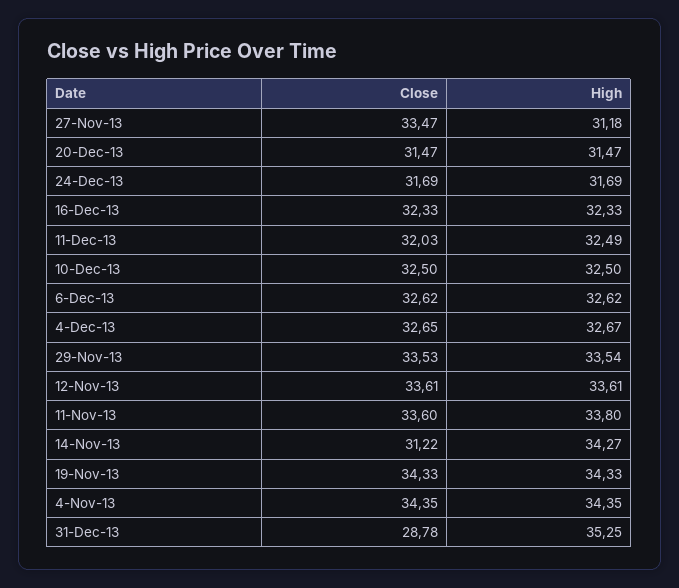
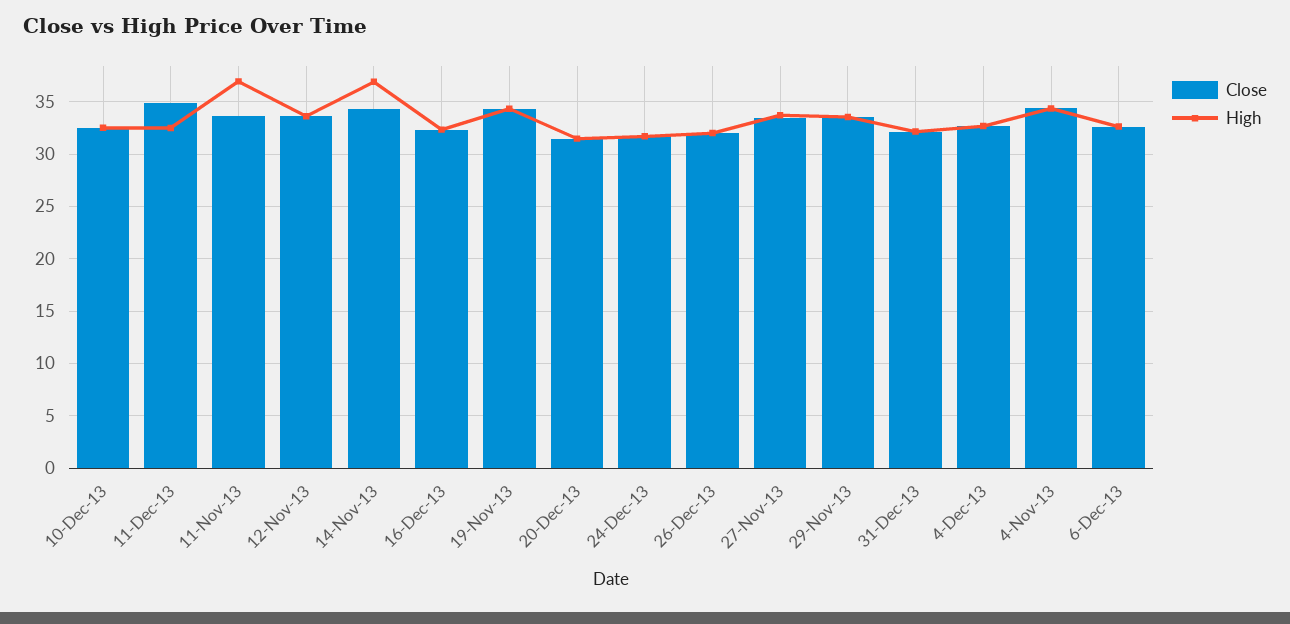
High, 27-Nov-13: 31.18 -> 34
Close, 11-Dec-13: 32.03 -> 35
High, 11-Nov-13: 33.8 -> 37
Close, 14-Nov-13: 31.22 -> 34
High, 14-Nov-13: 34.27 -> 37
Close, 31-Dec-13: 28.78 -> 32
High, 31-Dec-13: 35.25 -> 32
Close, 26-Dec-13: none -> 32
High, 26-Dec-13: none -> 32

